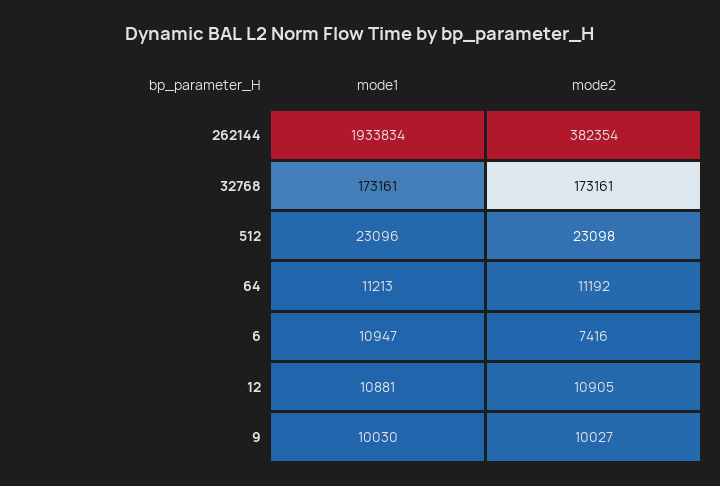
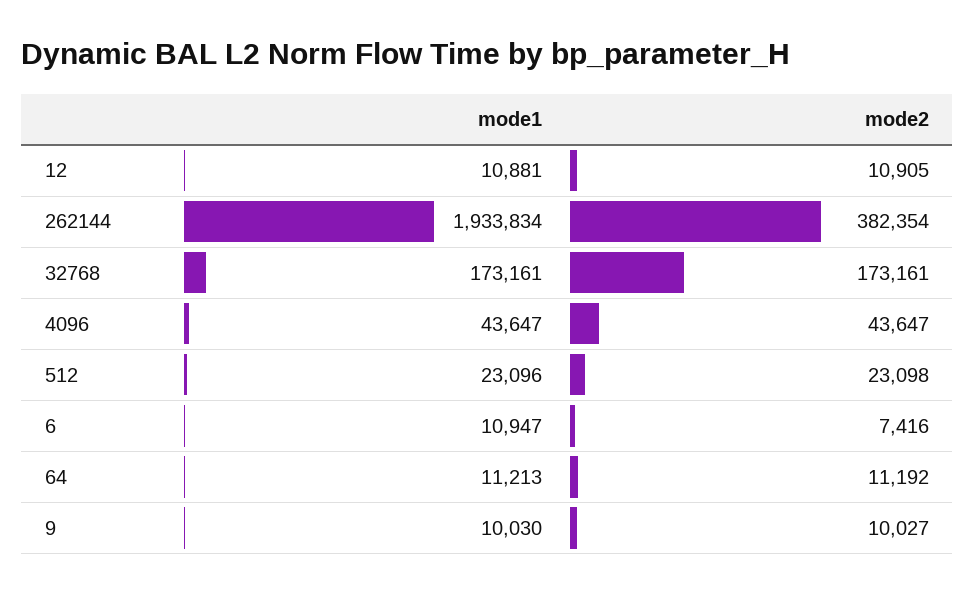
mode1, 4096: none -> 43647
mode2, 4096: none -> 43647

